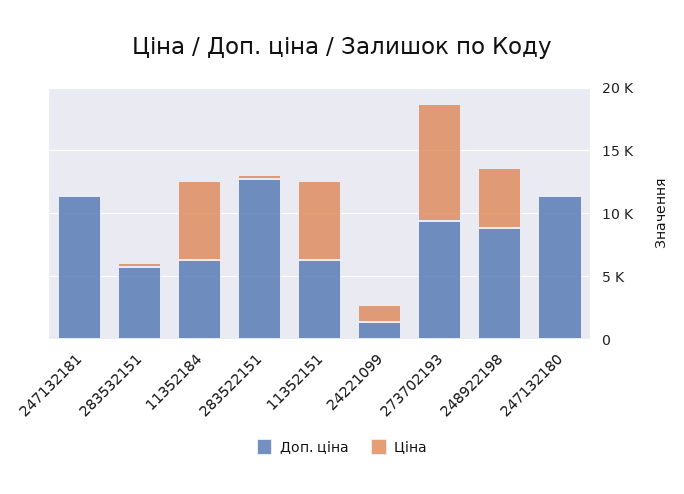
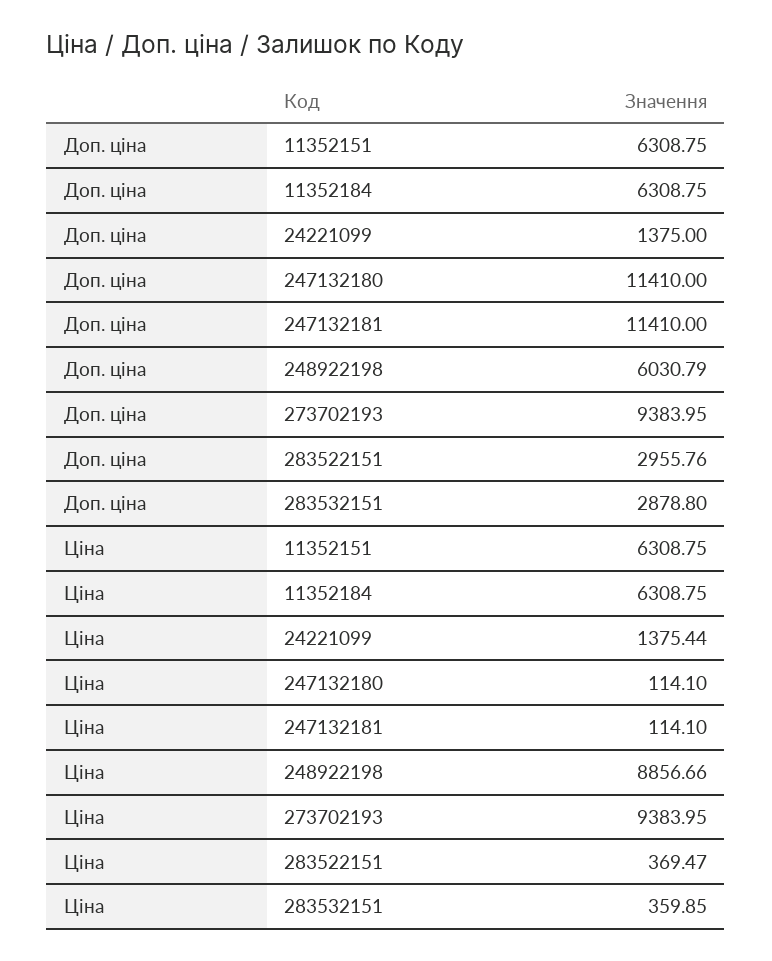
Доп. ціна, 283532151: 6000 -> 2878.8
Доп. ціна, 283522151: 13000 -> 2955.76
Доп. ціна, 248922198: 9000 -> 6030.79
Ціна, 248922198: 5000 -> 8856.66

